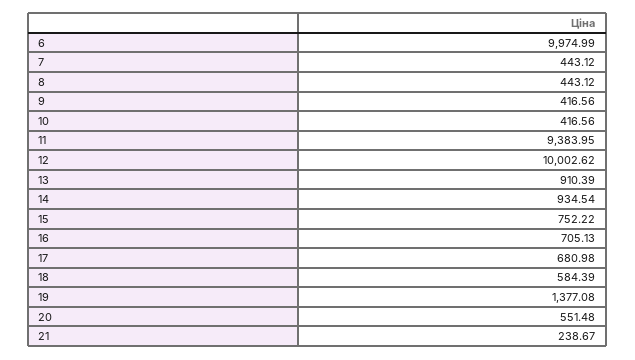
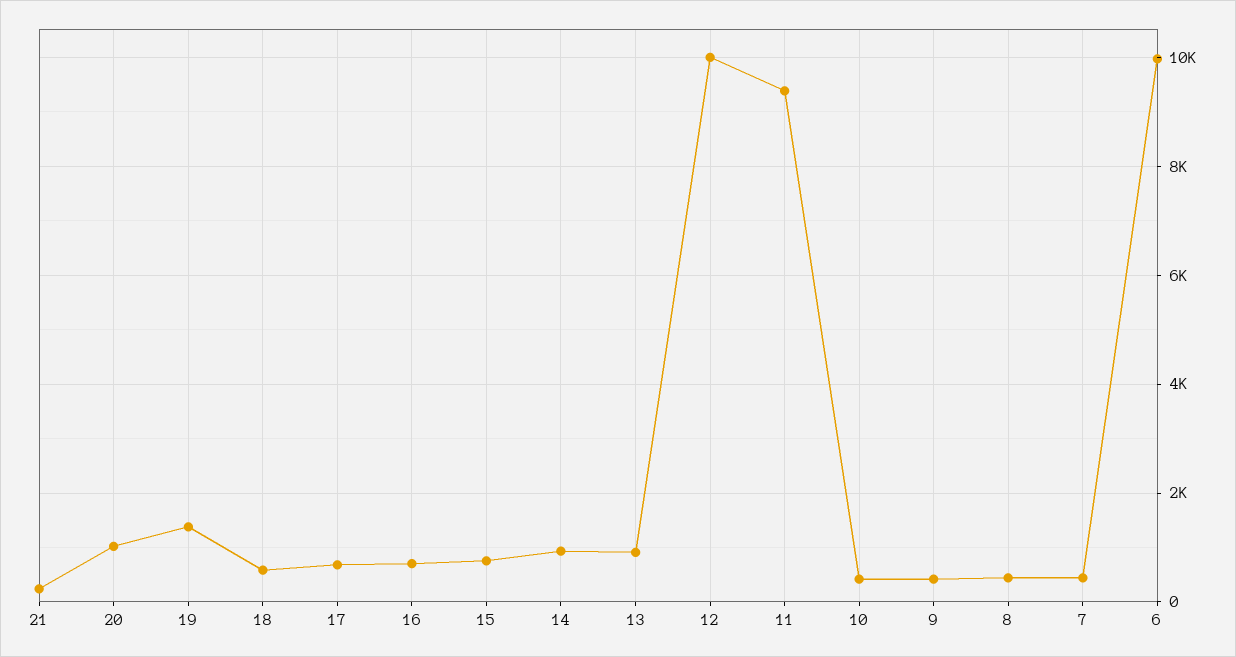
20: 551.48 -> 1000

